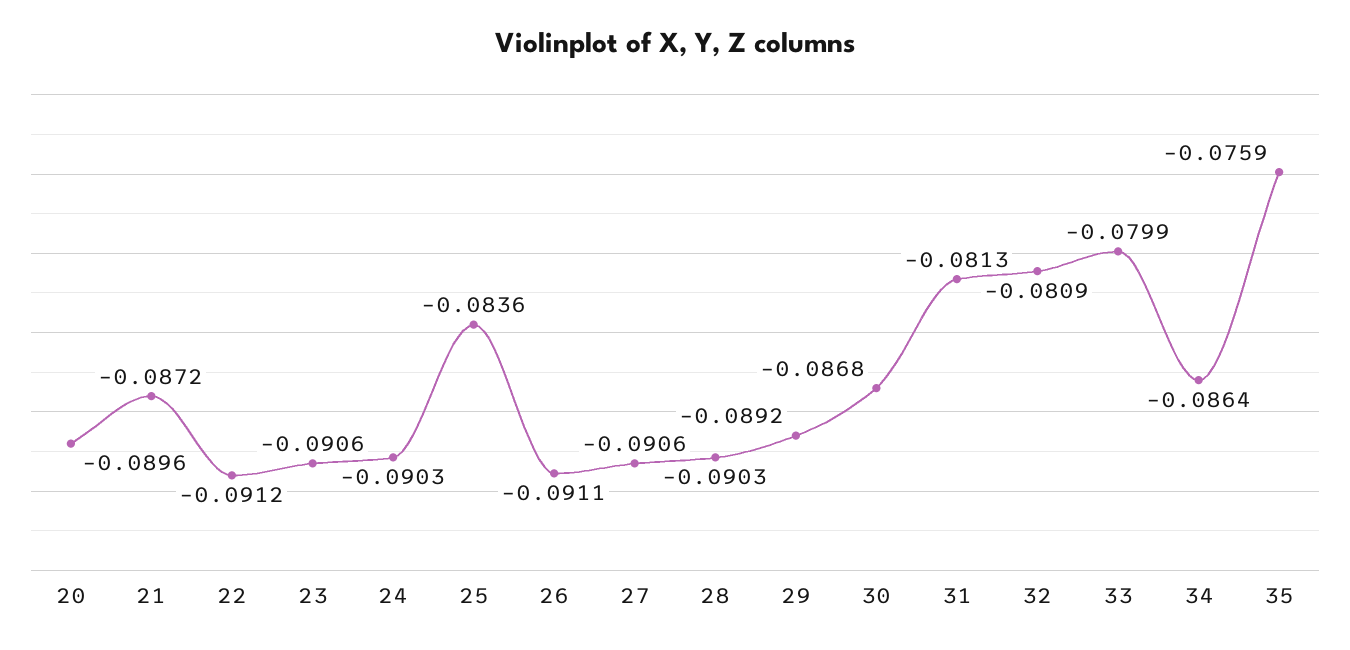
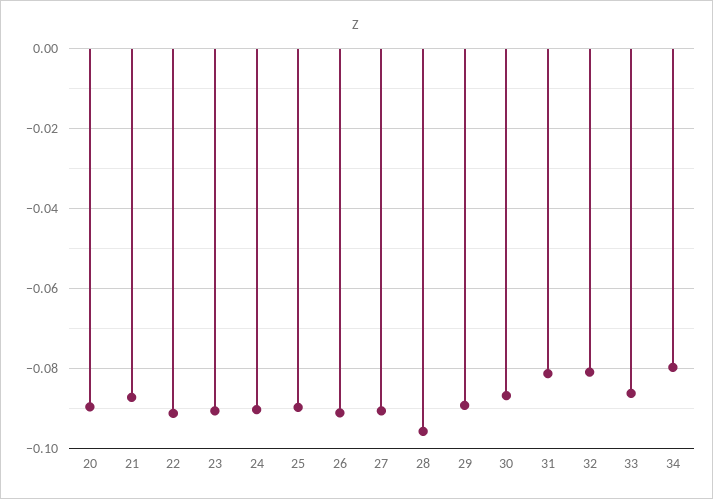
25: -0.0836 -> -0.09
28: -0.0903 -> -0.096
33: -0.0799 -> -0.086
34: -0.0864 -> -0.08
35: -0.0759 -> none

